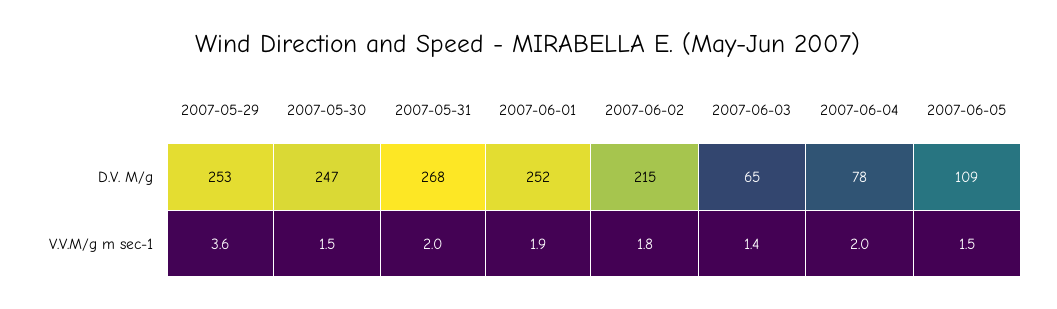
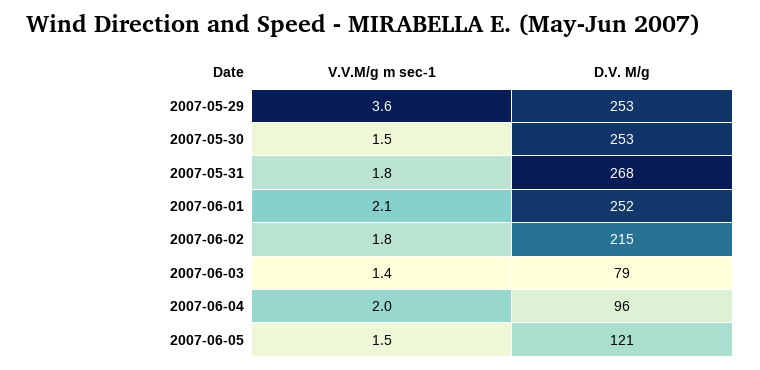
2007-05-30, D.V. M/g: 247 -> 253
2007-06-03, D.V. M/g: 65 -> 79
2007-06-04, D.V. M/g: 78 -> 96
2007-06-05, D.V. M/g: 109 -> 121
2007-05-31, V.V.M/g m sec-1: 2 -> 1.8
2007-06-01, V.V.M/g m sec-1: 1.9 -> 2.1

